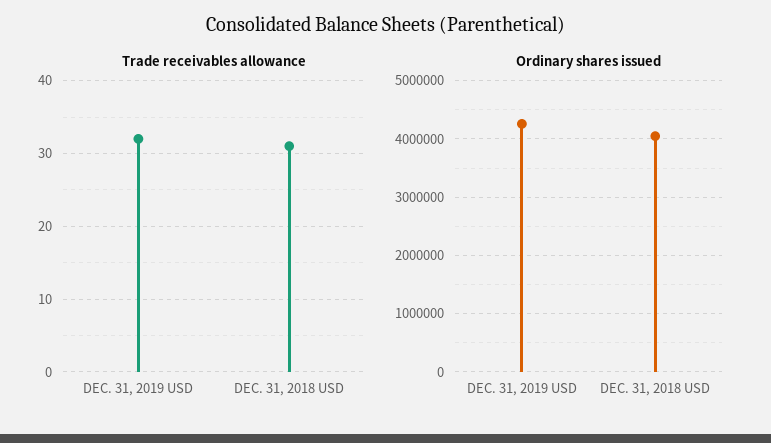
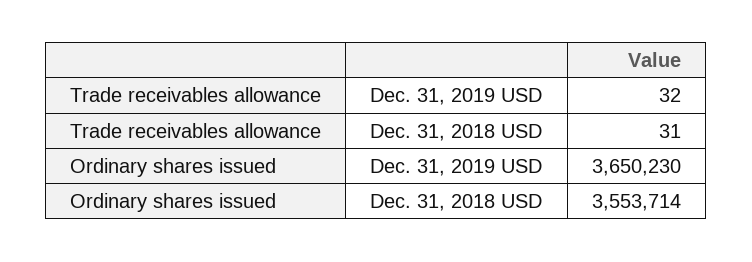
Ordinary shares issued, DEC. 31, 2019 USD: 4200000 -> 3650230
Ordinary shares issued, DEC. 31, 2018 USD: 4000000 -> 3553714

